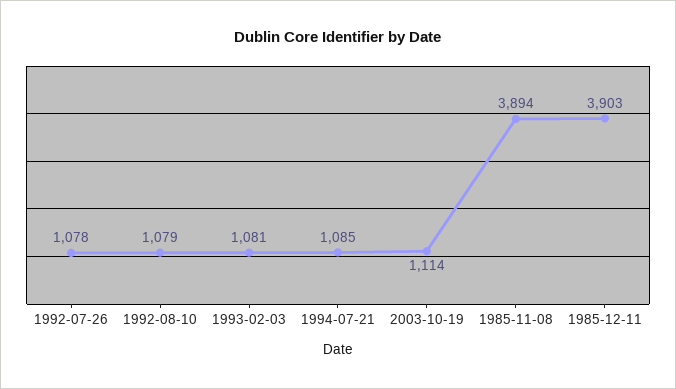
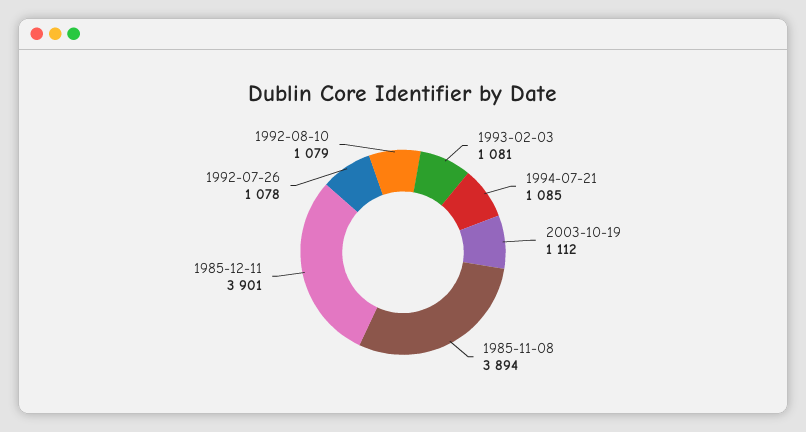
2003-10-19: 1114 -> 1112
1985-12-11: 3903 -> 3901

